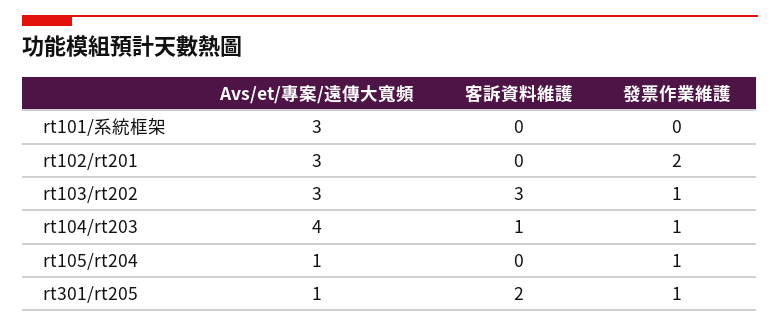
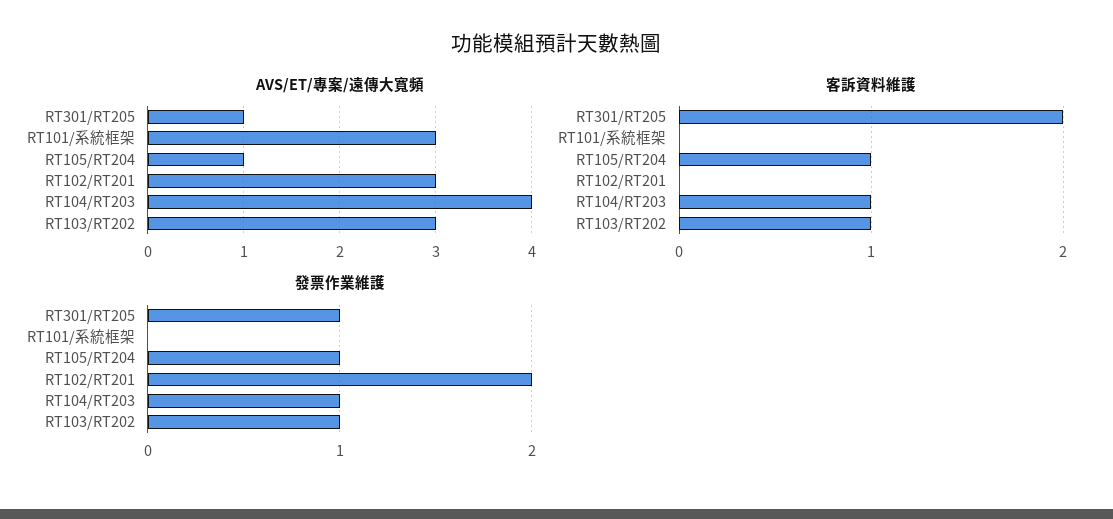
客訴資料維護, rt103/rt202: 3 -> 1
客訴資料維護, rt105/rt204: 0 -> 1

